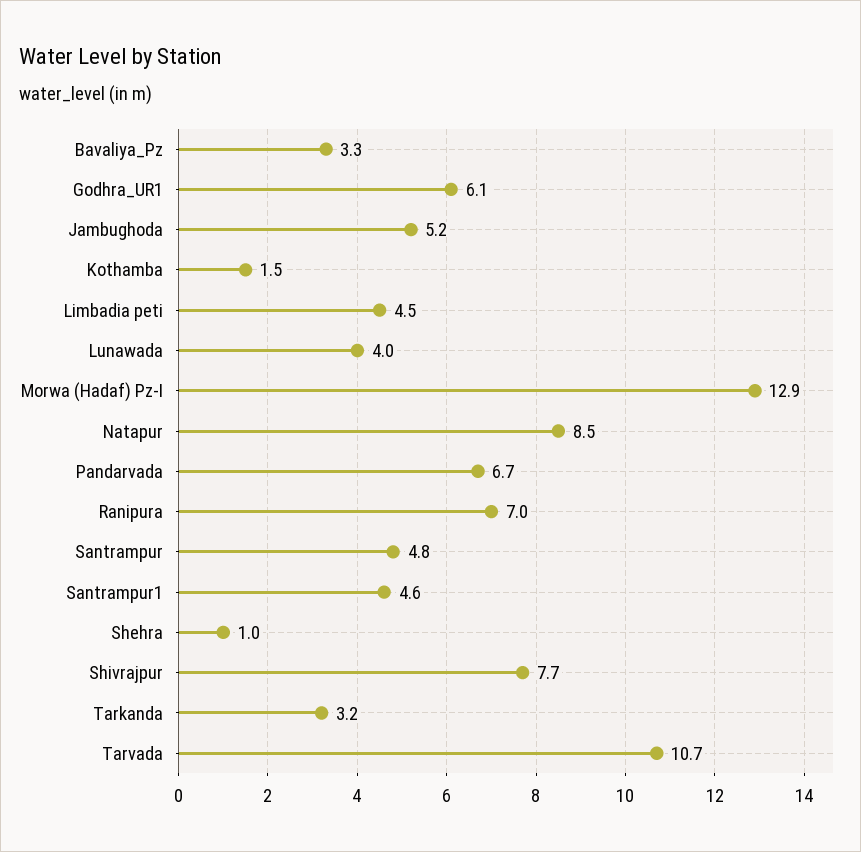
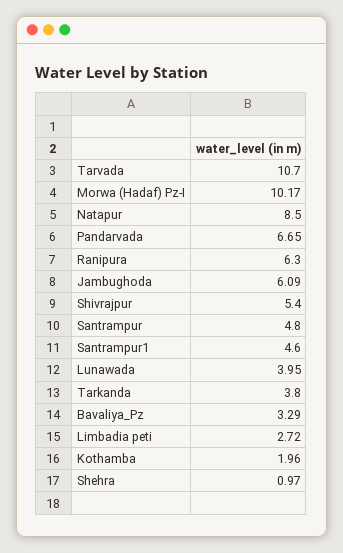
Godhra_UR1: 6.1 -> none
Jambughoda: 5.2 -> 6.09
Kothamba: 1.5 -> 1.96
Limbadia peti: 4.5 -> 2.72
Morwa (Hadaf) Pz-I: 12.9 -> 10.17
Ranipura: 7 -> 6.3
Shivrajpur: 7.7 -> 5.4
Tarkanda: 3.2 -> 3.8

